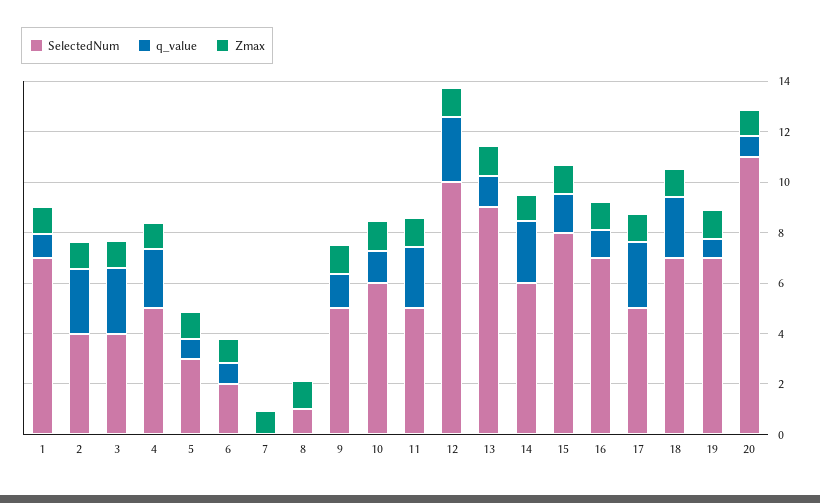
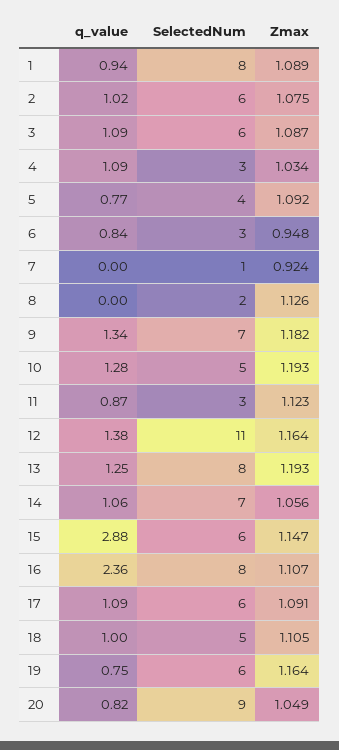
SelectedNum, 1: 7 -> 8
SelectedNum, 2: 4 -> 6
q_value, 2: 2.5 -> 1.02
SelectedNum, 3: 4 -> 6
q_value, 3: 2.5 -> 1.09
SelectedNum, 4: 5 -> 3
q_value, 4: 2.5 -> 1.09
SelectedNum, 5: 3 -> 4
SelectedNum, 6: 2 -> 3
SelectedNum, 7: 0 -> 1
SelectedNum, 8: 1 -> 2
SelectedNum, 9: 5 -> 7
SelectedNum, 10: 6 -> 5
SelectedNum, 11: 5 -> 3
q_value, 11: 2.5 -> 0.87
SelectedNum, 12: 10 -> 11
q_value, 12: 2.5 -> 1.38
SelectedNum, 13: 9 -> 8
SelectedNum, 14: 6 -> 7
q_value, 14: 2.5 -> 1.06
SelectedNum, 15: 8 -> 6
q_value, 15: 1.5 -> 2.88
SelectedNum, 16: 7 -> 8
q_value, 16: 1 -> 2.36
SelectedNum, 17: 5 -> 6
q_value, 17: 2.5 -> 1.09
SelectedNum, 18: 7 -> 5
q_value, 18: 2.5 -> 1
SelectedNum, 19: 7 -> 6
SelectedNum, 20: 11 -> 9

